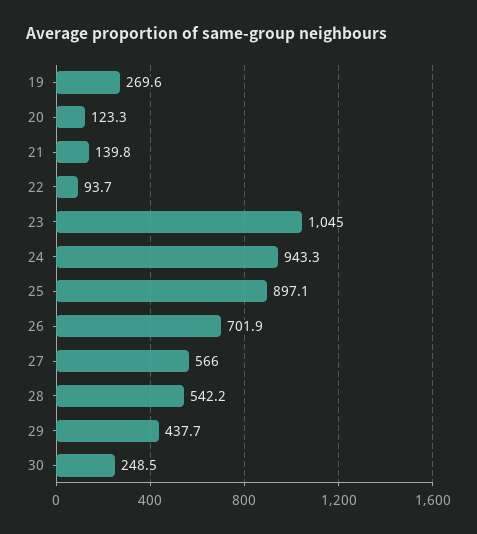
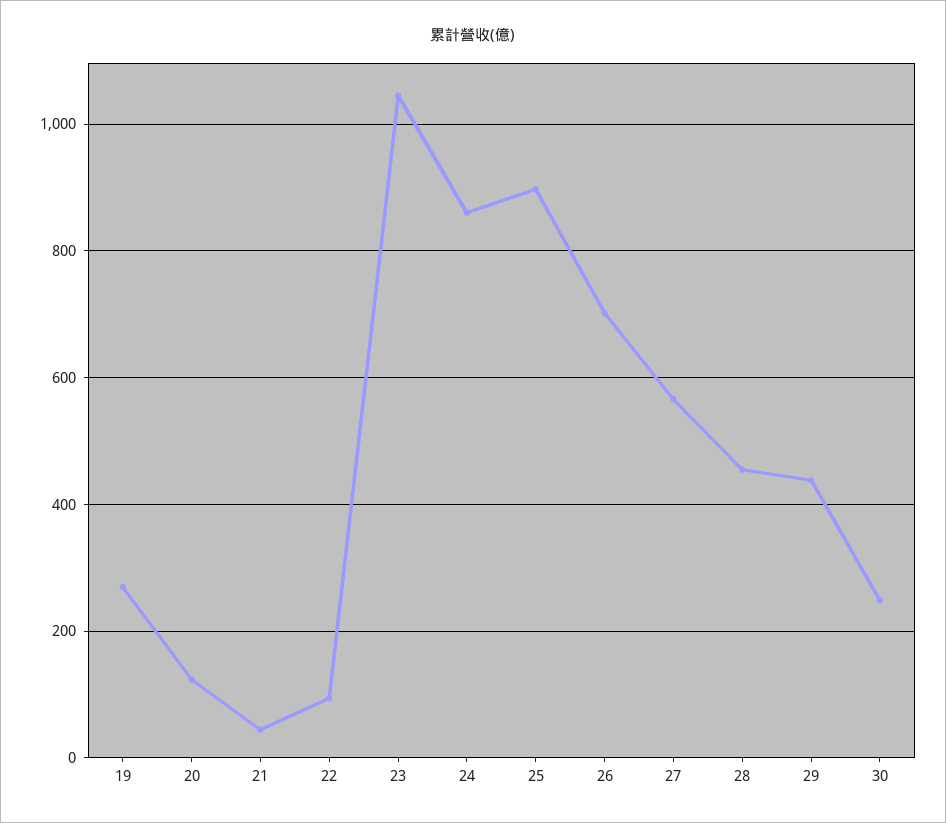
21: 139.8 -> 40
24: 943.3 -> 860
28: 542.2 -> 460

